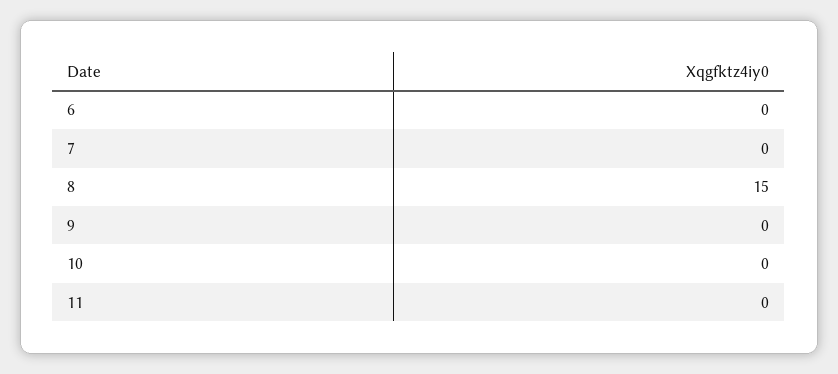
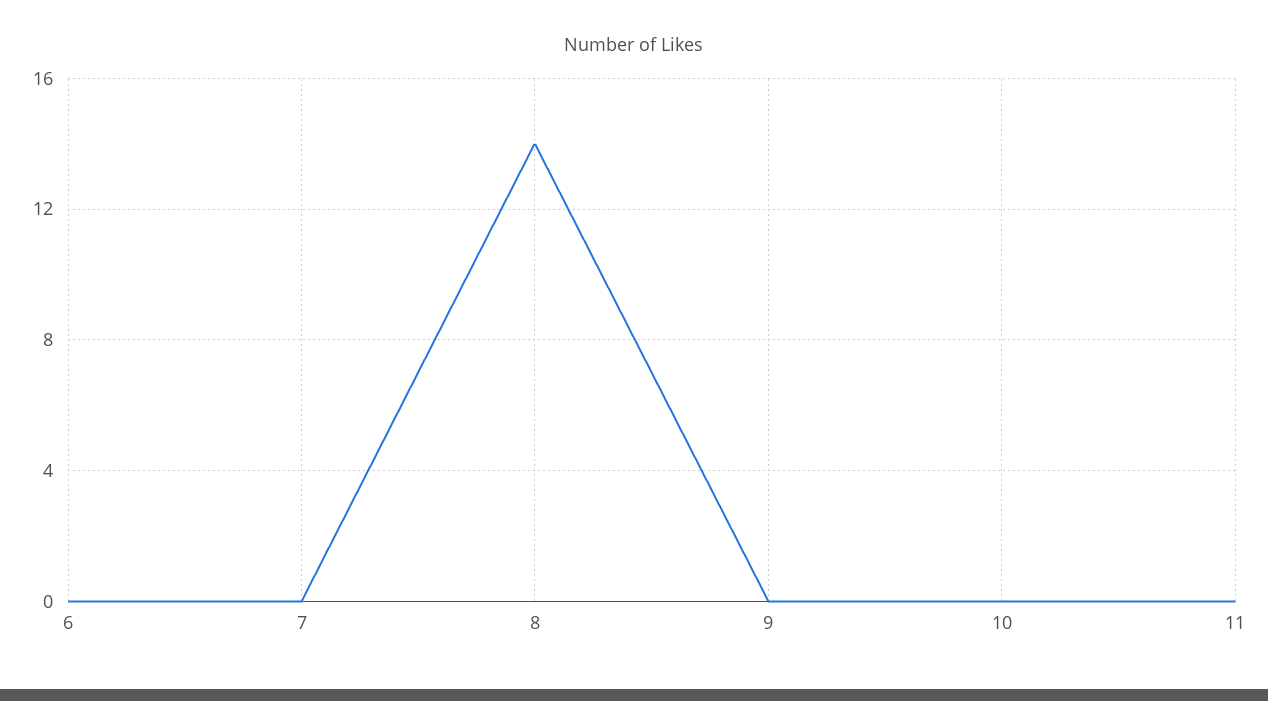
8: 15 -> 14

